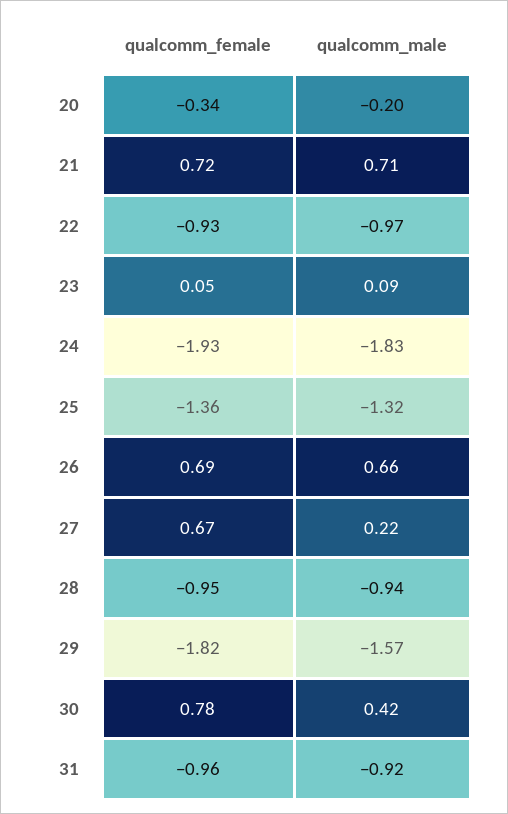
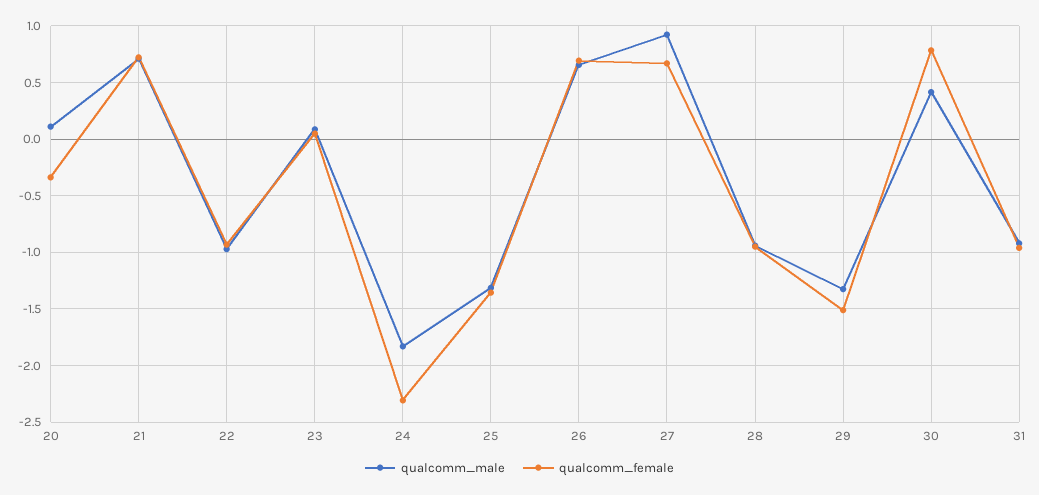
qualcomm_male, 20: -0.2 -> 0.1
qualcomm_female, 24: -1.93 -> -2.3
qualcomm_male, 27: 0.22 -> 0.9
qualcomm_female, 29: -1.82 -> -1.5
qualcomm_male, 29: -1.57 -> -1.3

